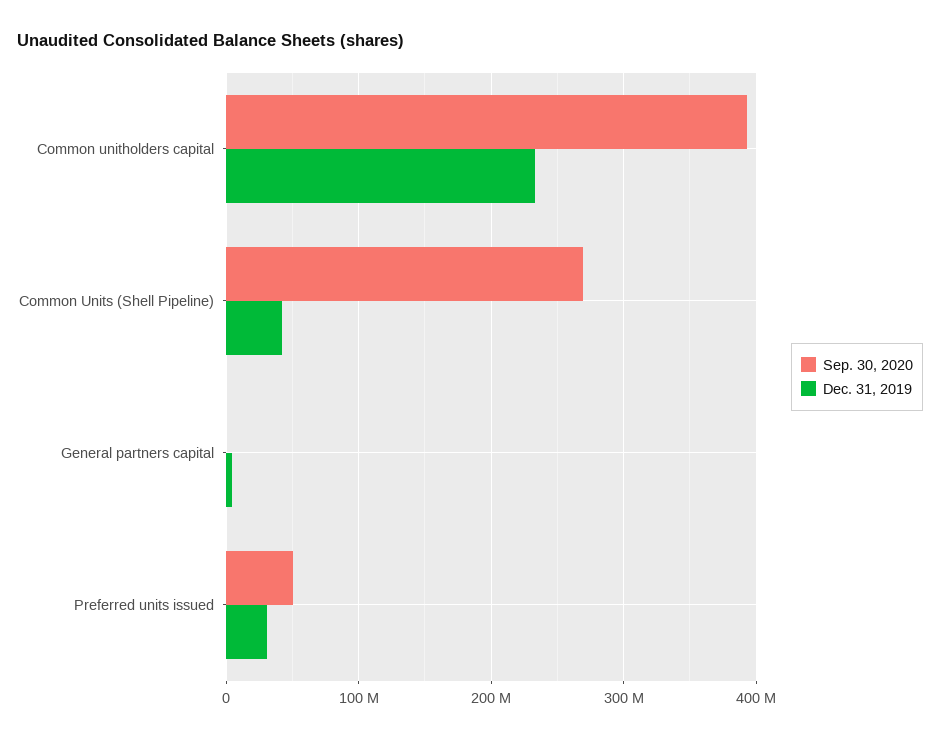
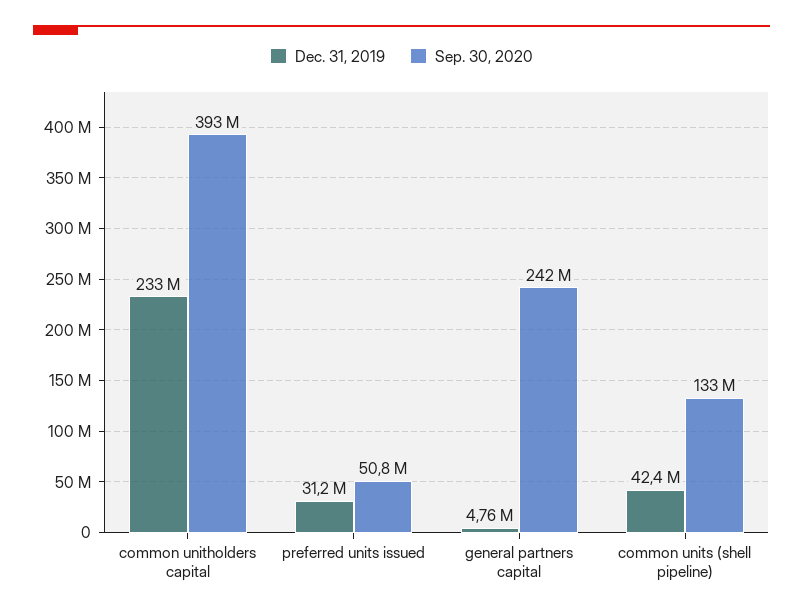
Sep. 30, 2020, Common Units (Shell Pipeline): 270000000 -> 133000000
Sep. 30, 2020, General partners capital: 0 -> 242000000

